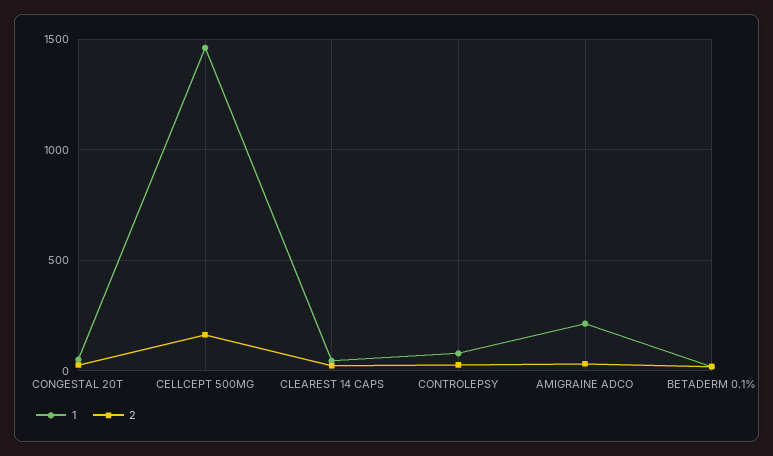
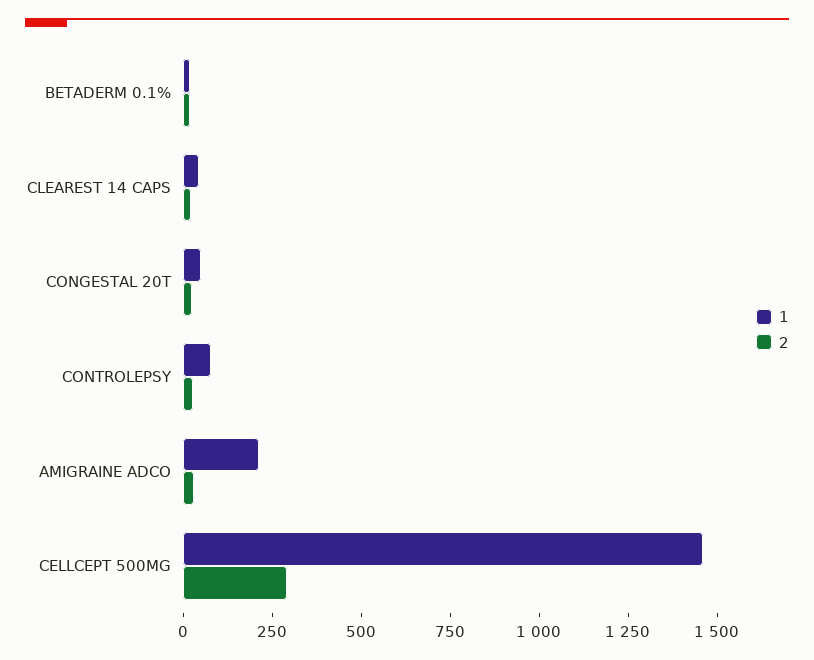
2, CELLCEPT 500MG: 150 -> 300

